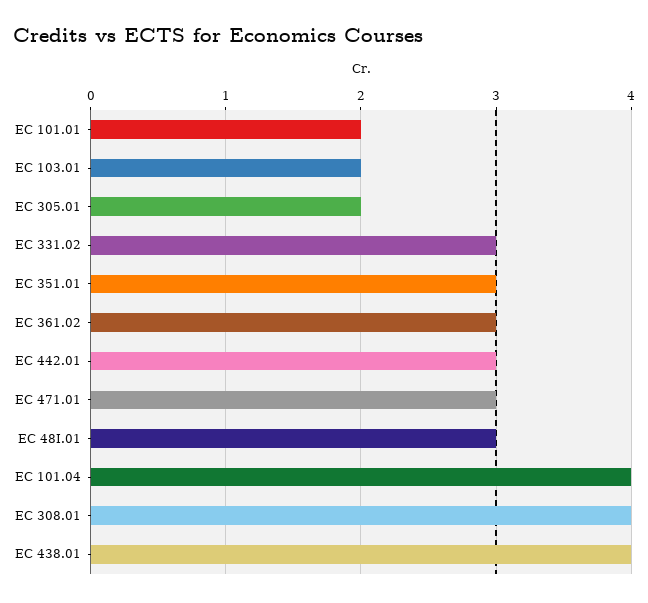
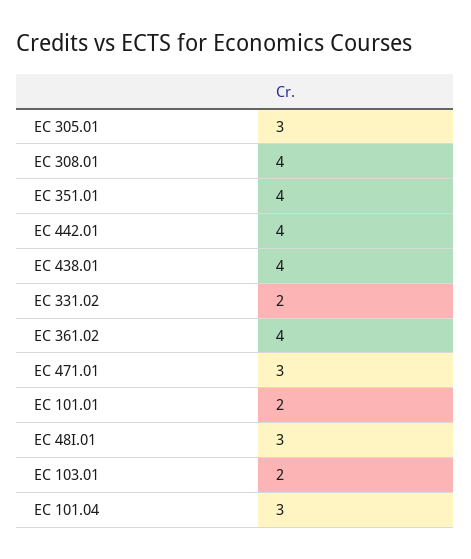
EC 305.01: 2 -> 3
EC 331.02: 3 -> 2
EC 351.01: 3 -> 4
EC 361.02: 3 -> 4
EC 442.01: 3 -> 4
EC 101.04: 4 -> 3

